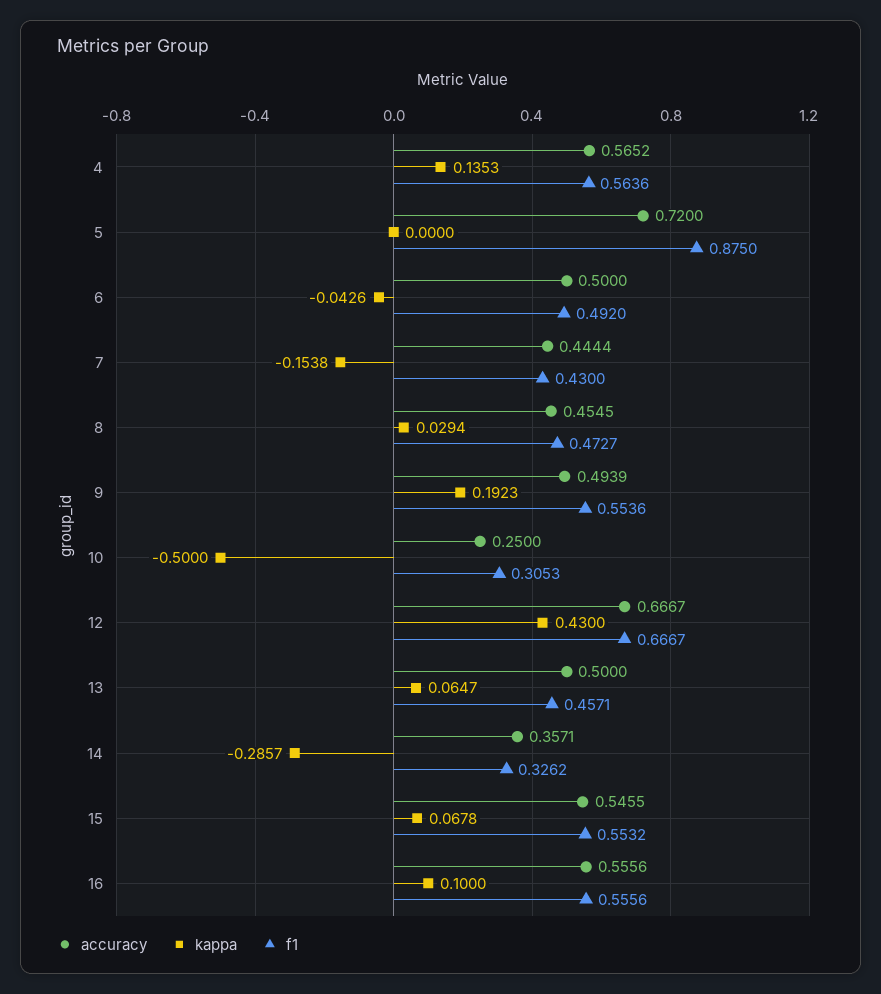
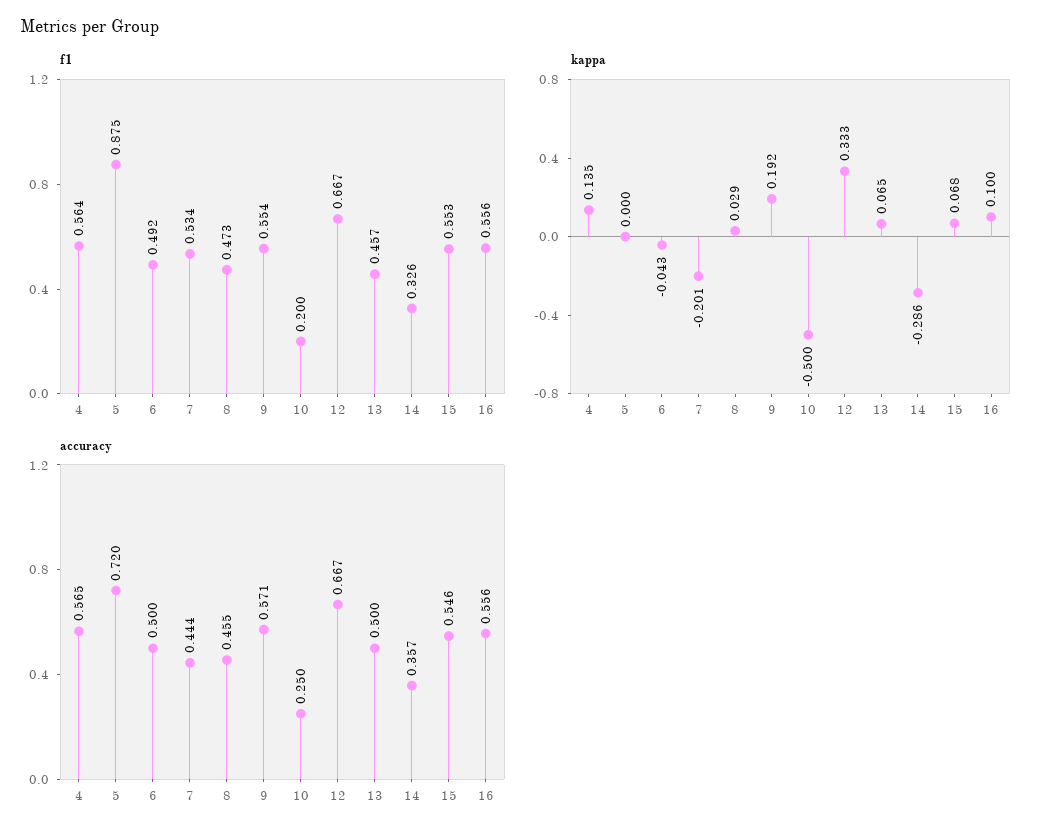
kappa, 7: -0.1538 -> -0.201
f1, 7: 0.43 -> 0.534
accuracy, 9: 0.4939 -> 0.571
f1, 10: 0.3053 -> 0.2
kappa, 12: 0.43 -> 0.333

